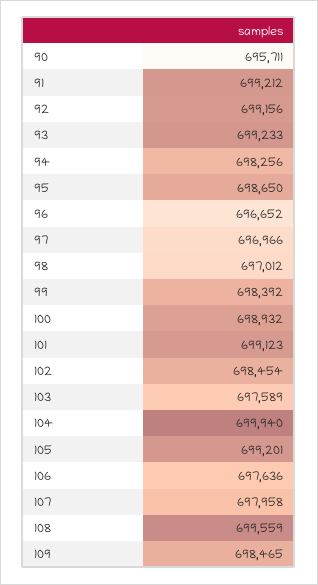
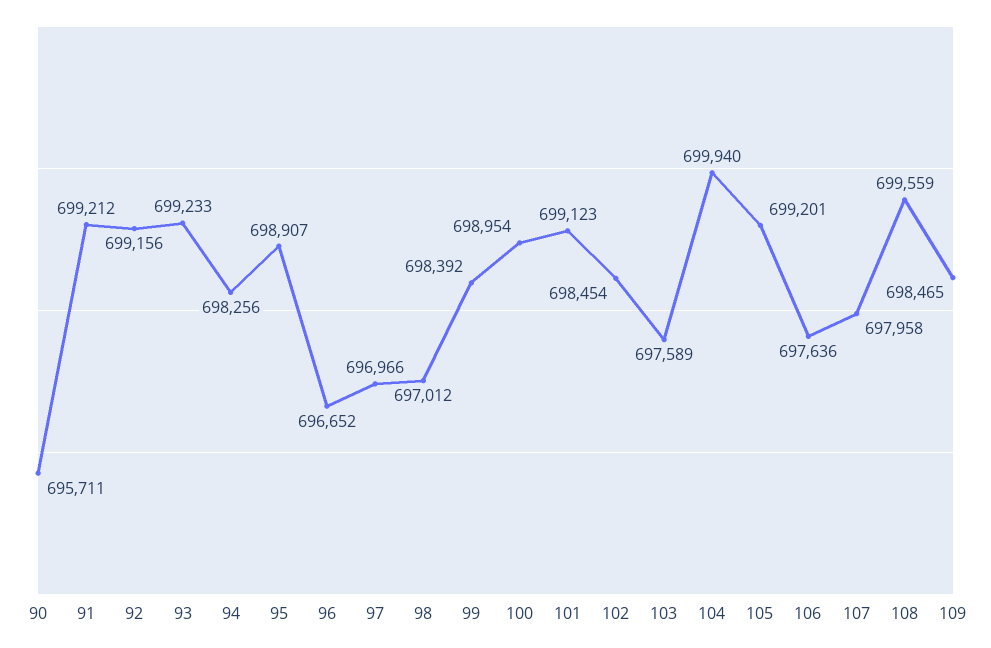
95: 698650 -> 698907
100: 698932 -> 698954

